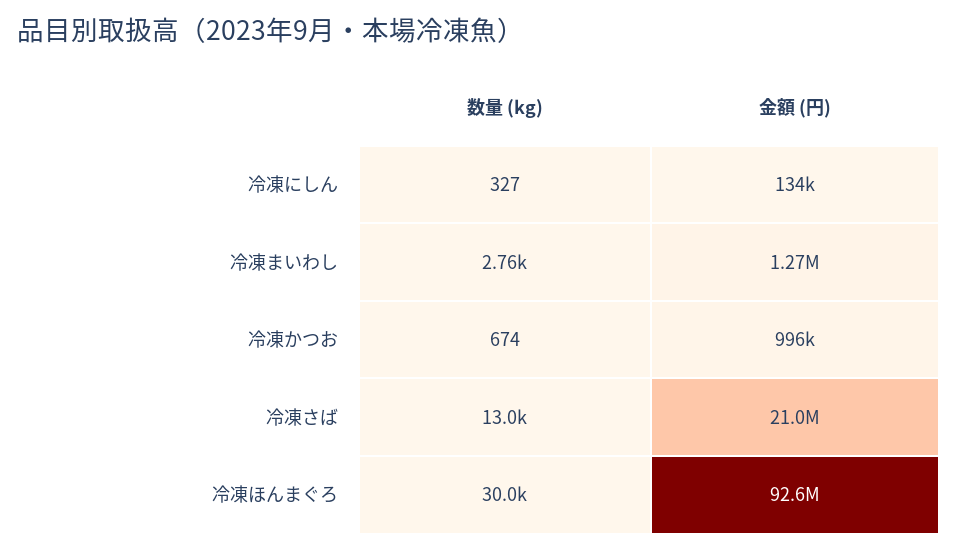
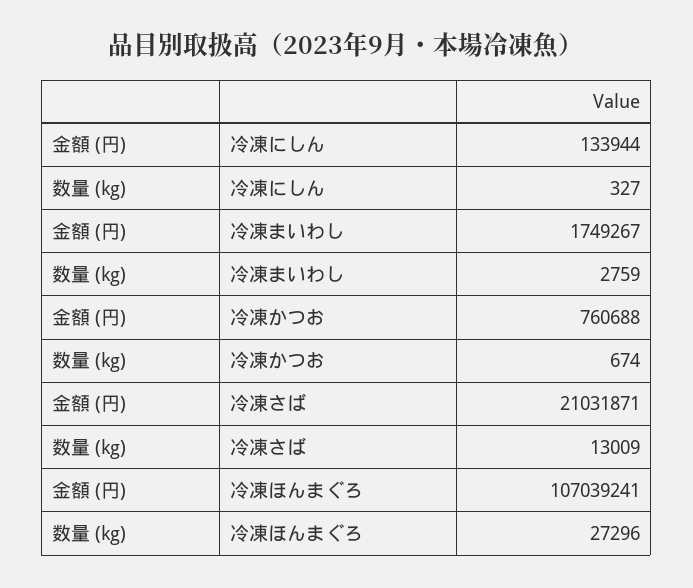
金額 (円), 冷凍まいわし: 1270000 -> 1749267
金額 (円), 冷凍かつお: 996000 -> 760688
数量 (kg), 冷凍ほんまぐろ: 30000 -> 27296
金額 (円), 冷凍ほんまぐろ: 92600000 -> 107039241

